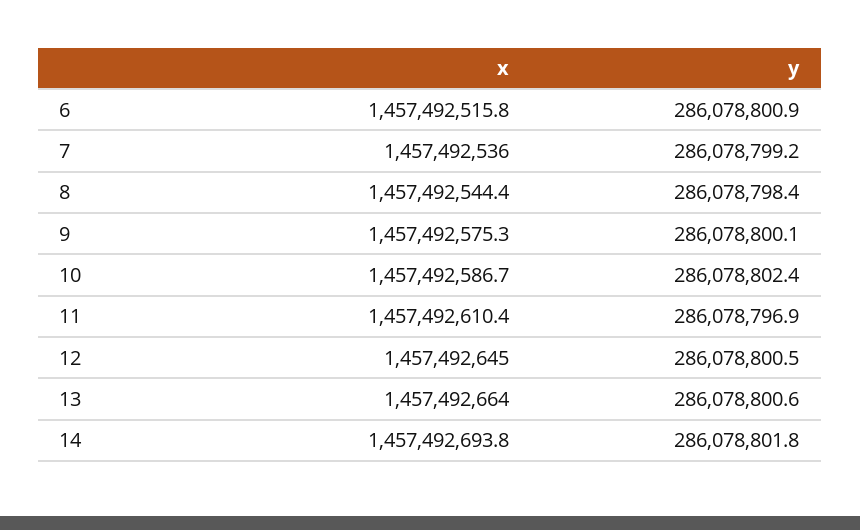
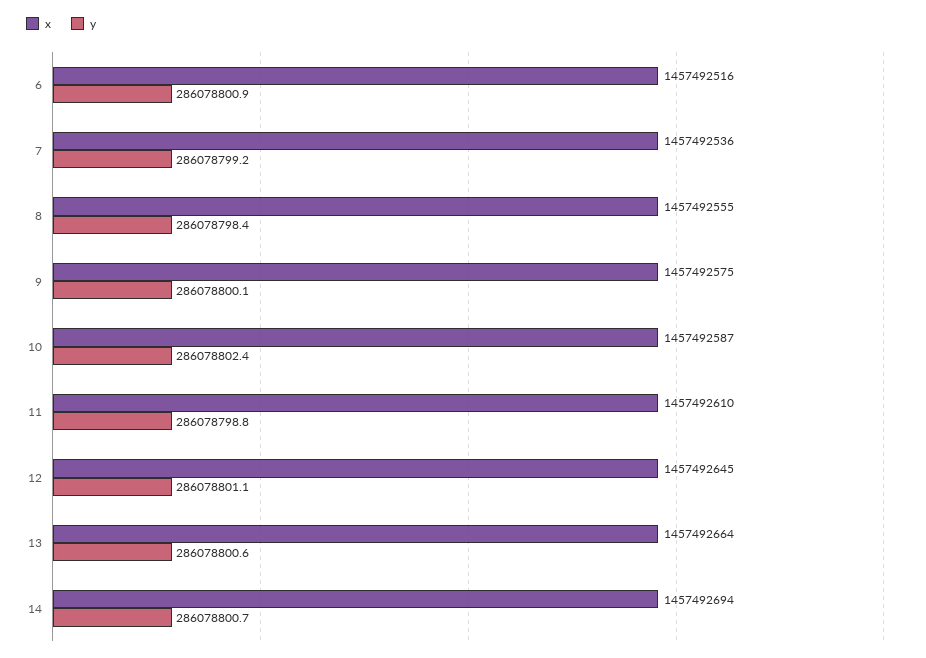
x, 8: 1457492544.4 -> 1457492555
y, 11: 286078796.9 -> 286078798.8
y, 12: 286078800.5 -> 286078801.1
y, 14: 286078801.8 -> 286078800.7

